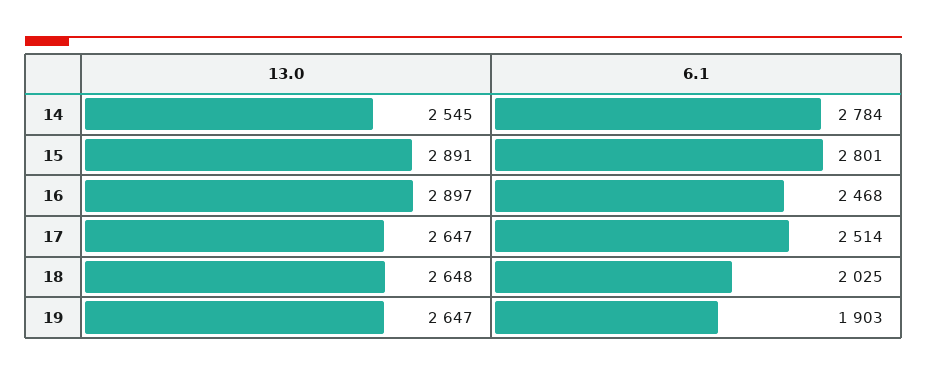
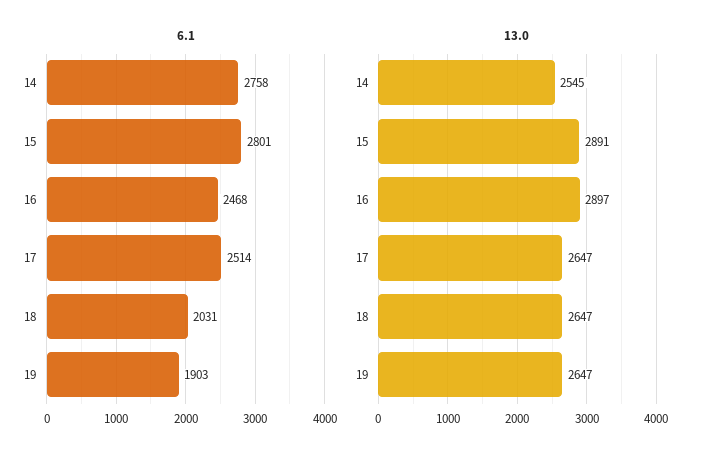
6.1, 14: 2784 -> 2758
13.0, 18: 2648 -> 2647
6.1, 18: 2025 -> 2031

